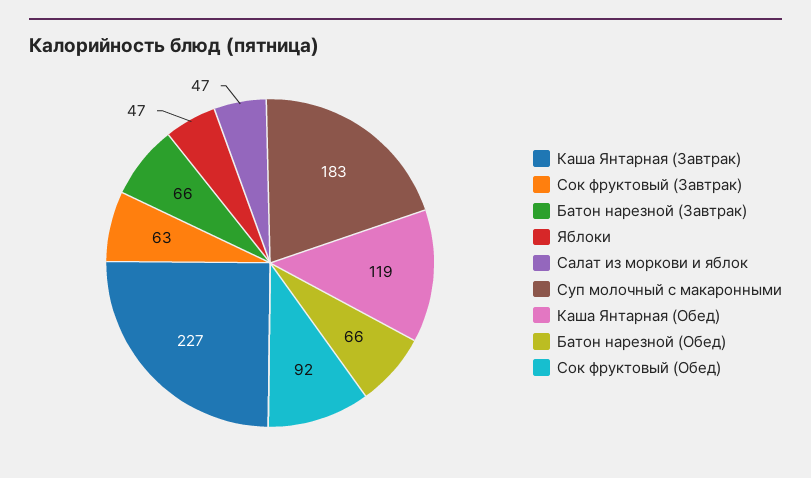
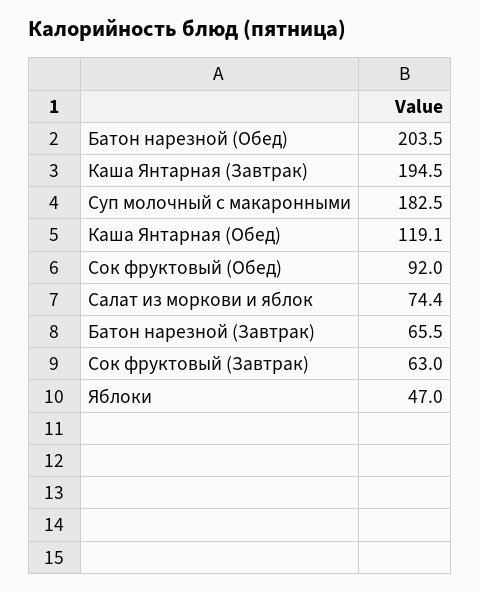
Каша Янтарная (Завтрак): 227 -> 194.5
Салат из моркови и яблок: 47 -> 74.4
Батон нарезной (Обед): 66 -> 203.5

